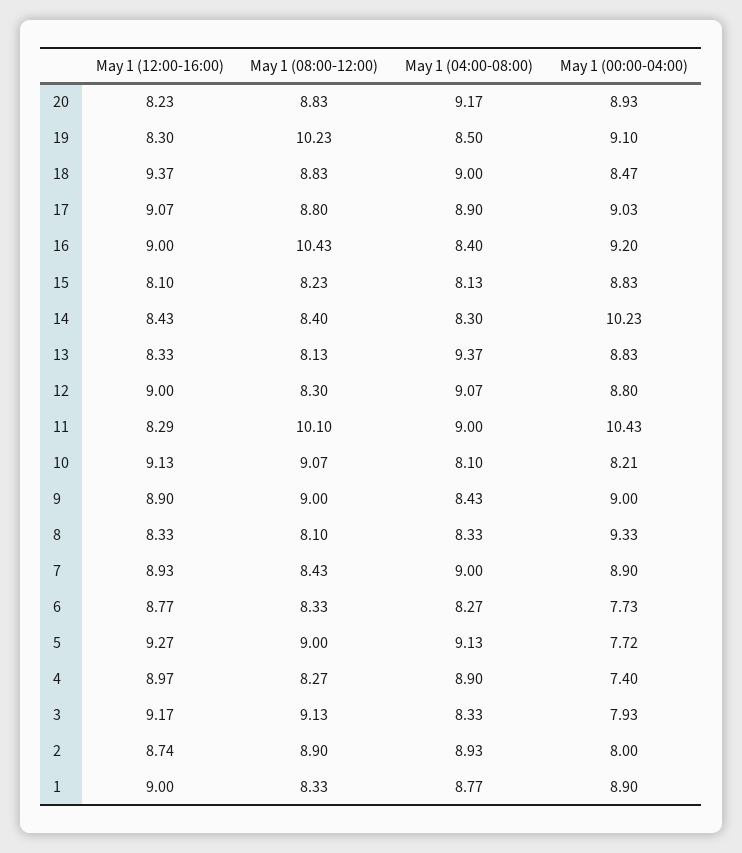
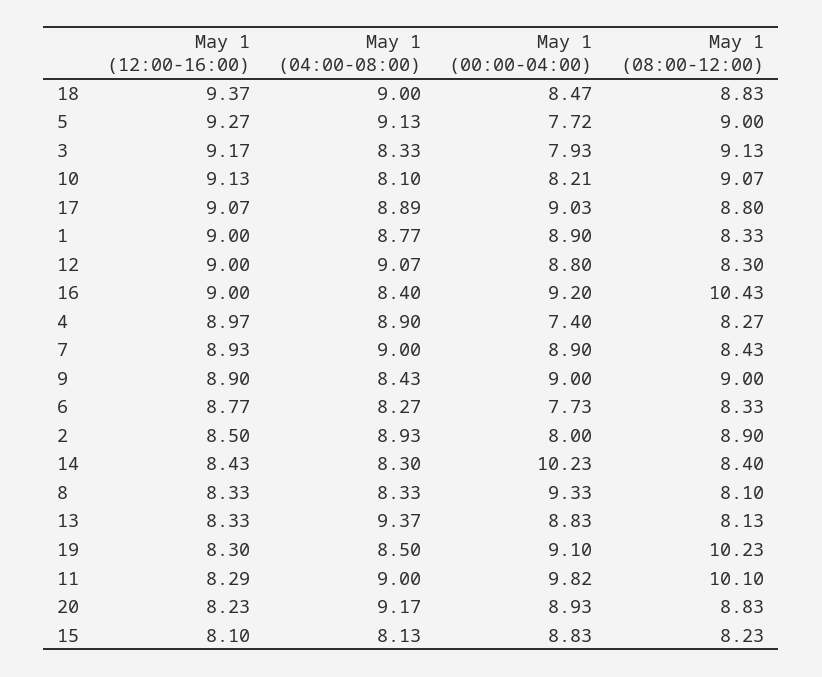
May 1 (04:00-08:00), 17: 8.9 -> 8.89
May 1 (00:00-04:00), 11: 10.43 -> 9.82
May 1 (12:00-16:00), 2: 8.74 -> 8.5

